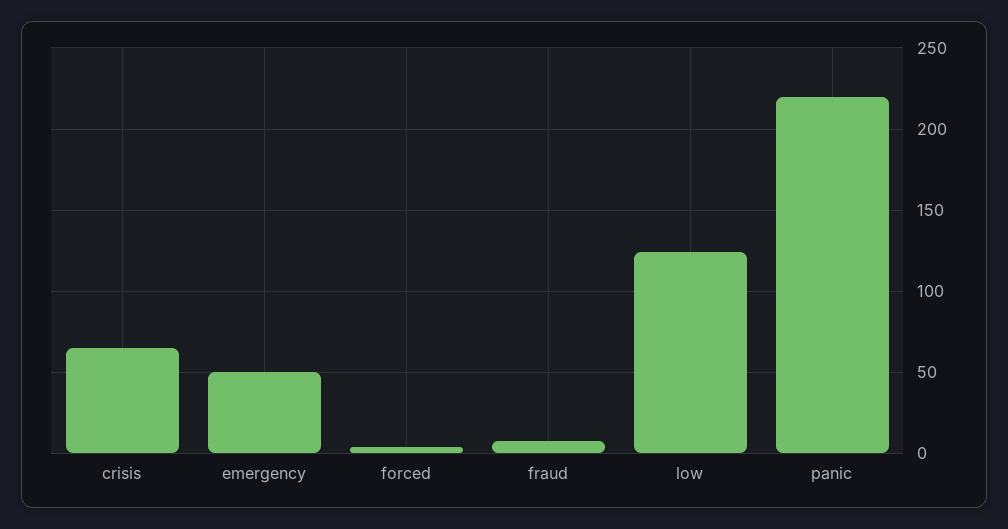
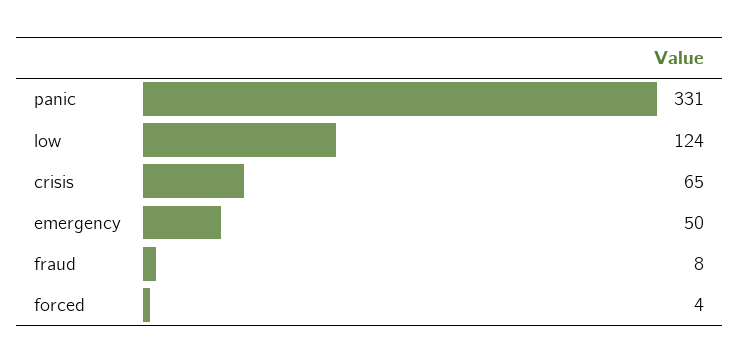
panic: 220 -> 331

